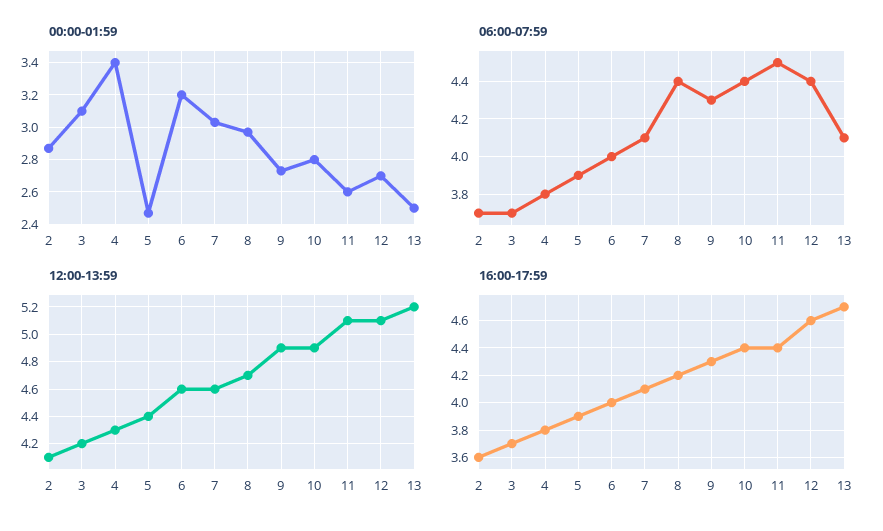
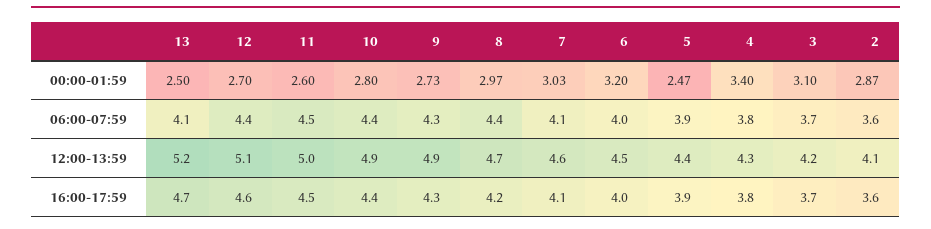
06:00-07:59, 2: 3.7 -> 3.6
12:00-13:59, 6: 4.6 -> 4.5
12:00-13:59, 11: 5.1 -> 5
16:00-17:59, 11: 4.4 -> 4.5

